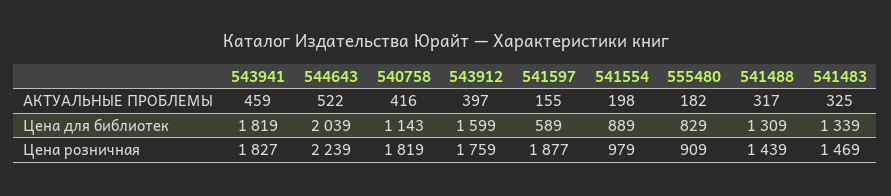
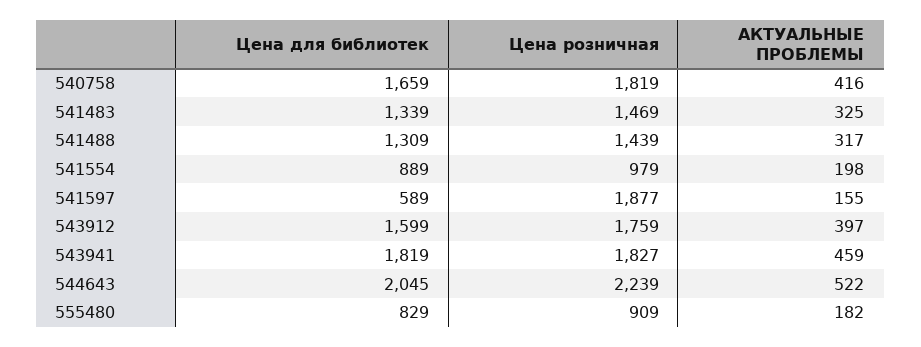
544643, Цена для библиотек: 2039 -> 2045
540758, Цена для библиотек: 1143 -> 1659

